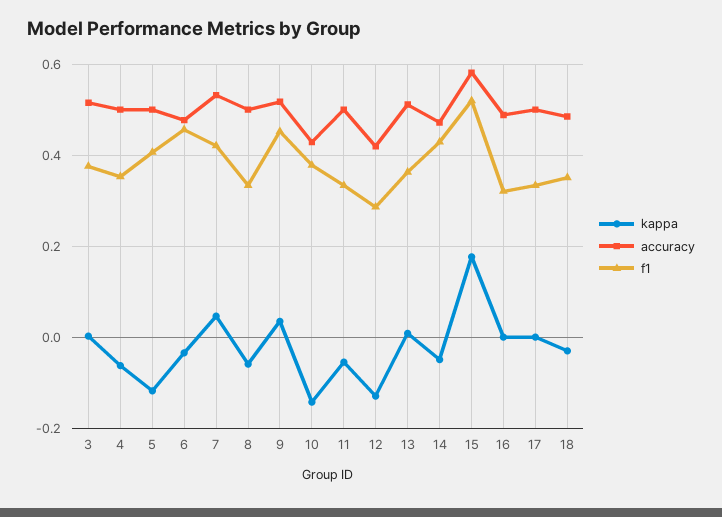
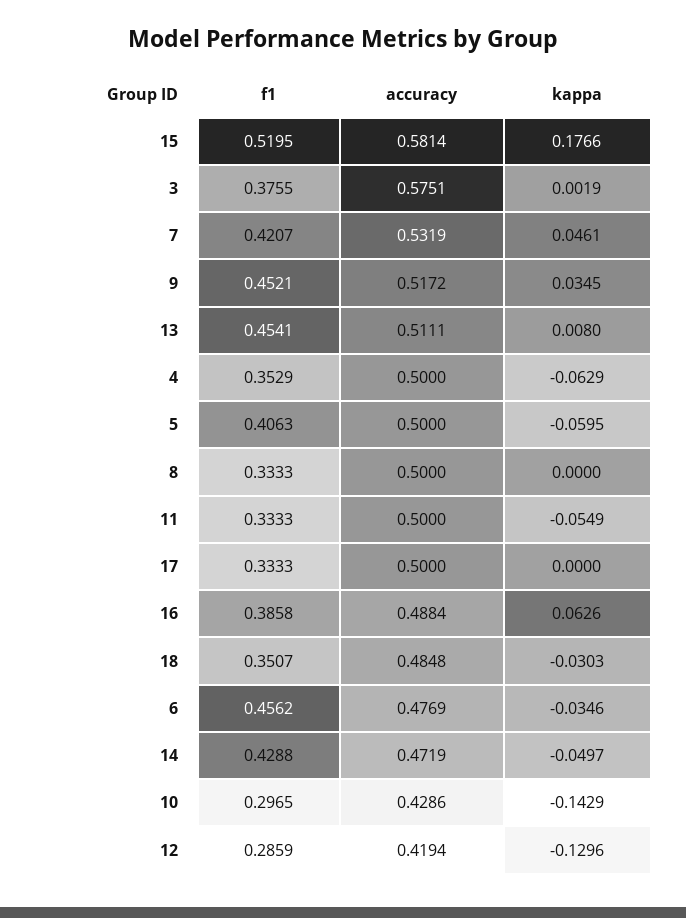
accuracy, 3: 0.52 -> 0.5751
kappa, 5: -0.12 -> -0.0595
kappa, 8: -0.06 -> 0
f1, 10: 0.38 -> 0.2965
f1, 13: 0.36 -> 0.4541
kappa, 16: 0 -> 0.0626
f1, 16: 0.32 -> 0.3858

